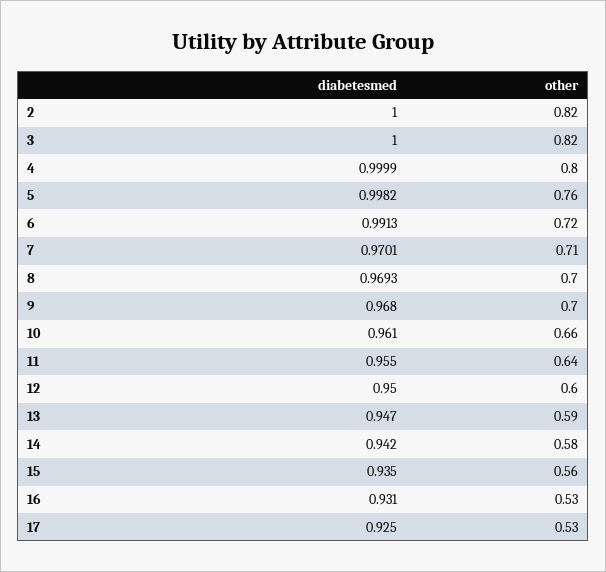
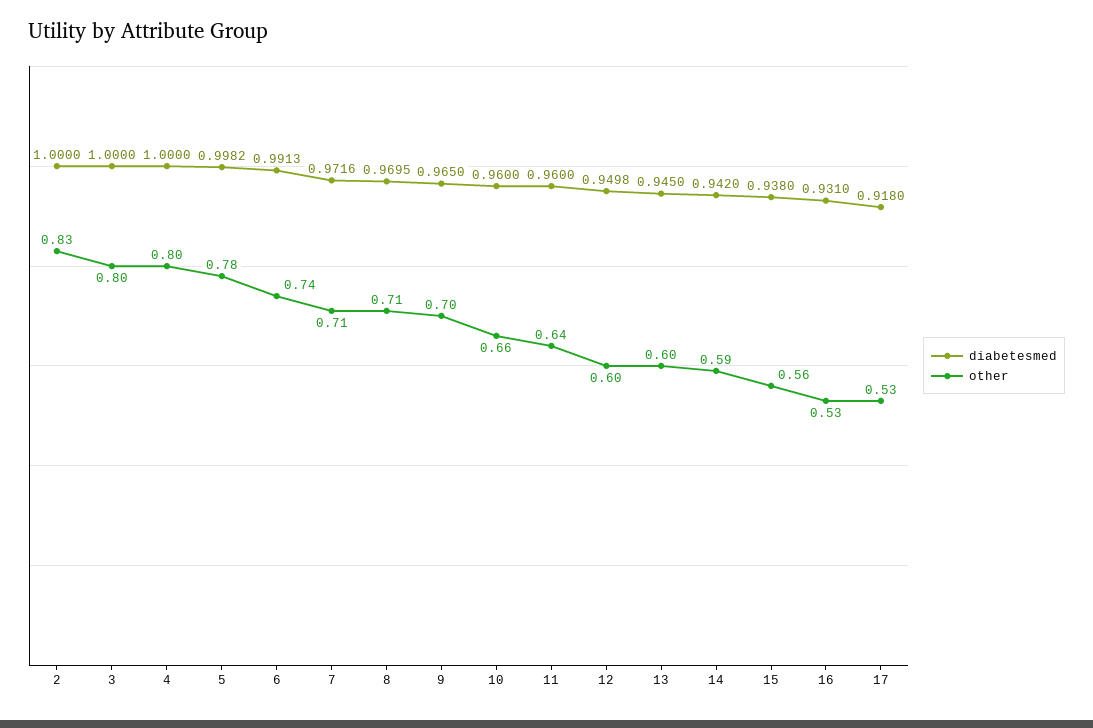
other, 2: 0.82 -> 0.83
other, 3: 0.82 -> 0.8
diabetesmed, 4: 0.9999 -> 1
other, 5: 0.76 -> 0.78
other, 6: 0.72 -> 0.74
diabetesmed, 7: 0.9701 -> 0.9716
diabetesmed, 8: 0.9693 -> 0.9695
other, 8: 0.7 -> 0.71
diabetesmed, 9: 0.968 -> 0.965
diabetesmed, 10: 0.961 -> 0.96
diabetesmed, 11: 0.955 -> 0.96
diabetesmed, 12: 0.95 -> 0.9498
diabetesmed, 13: 0.947 -> 0.945
other, 13: 0.59 -> 0.6
other, 14: 0.58 -> 0.59
diabetesmed, 15: 0.935 -> 0.938
diabetesmed, 17: 0.925 -> 0.918

